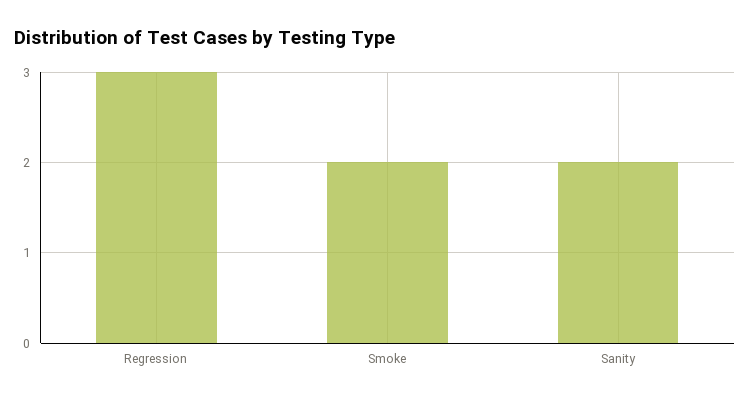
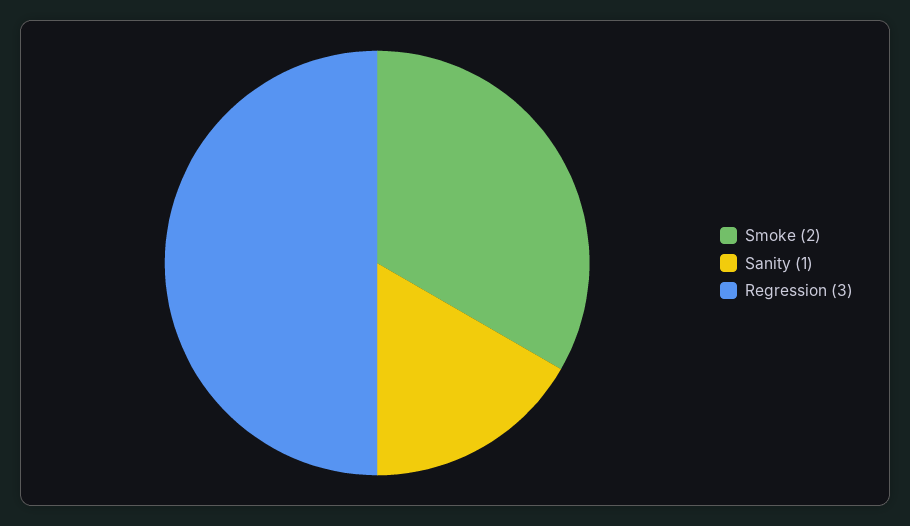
Sanity: 2 -> 1

